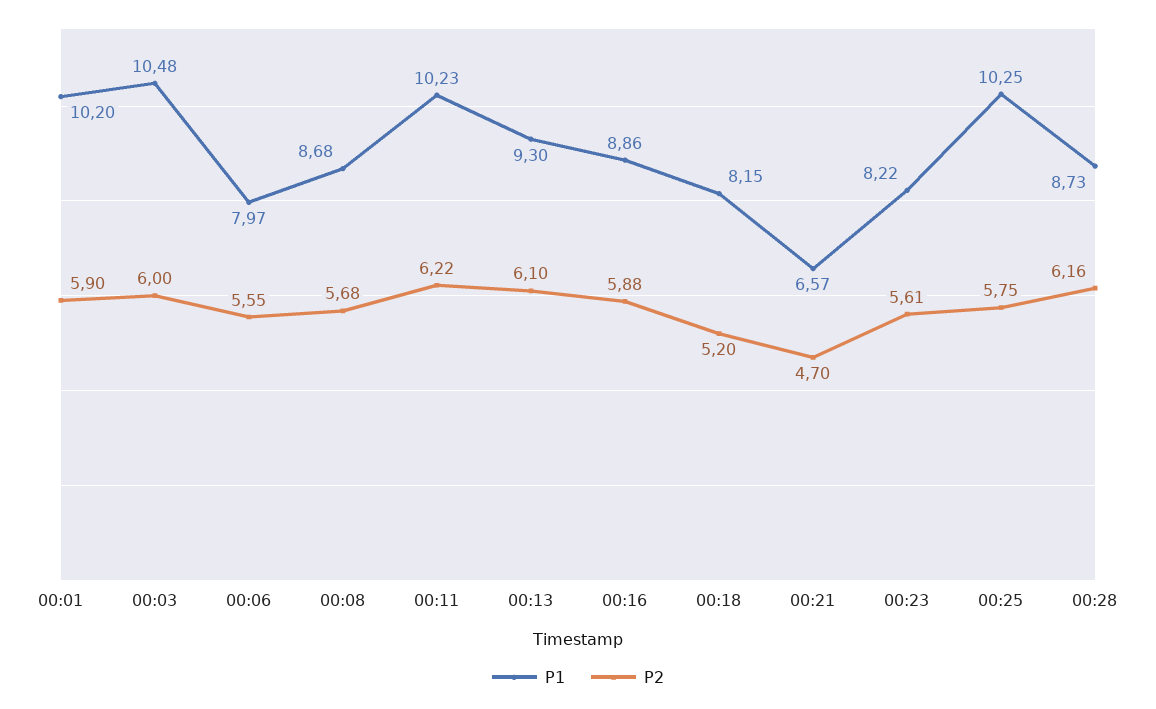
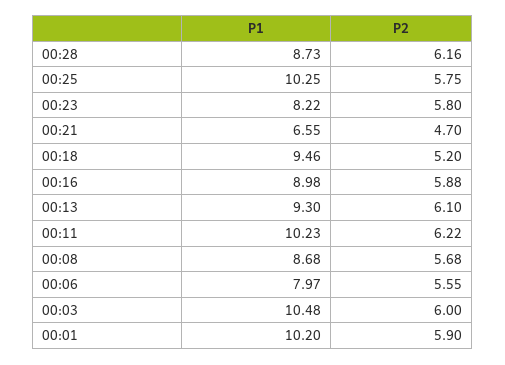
P1, 00:16: 8.86 -> 8.98
P1, 00:18: 8.15 -> 9.46
P1, 00:21: 6.57 -> 6.55
P2, 00:23: 5.61 -> 5.8

